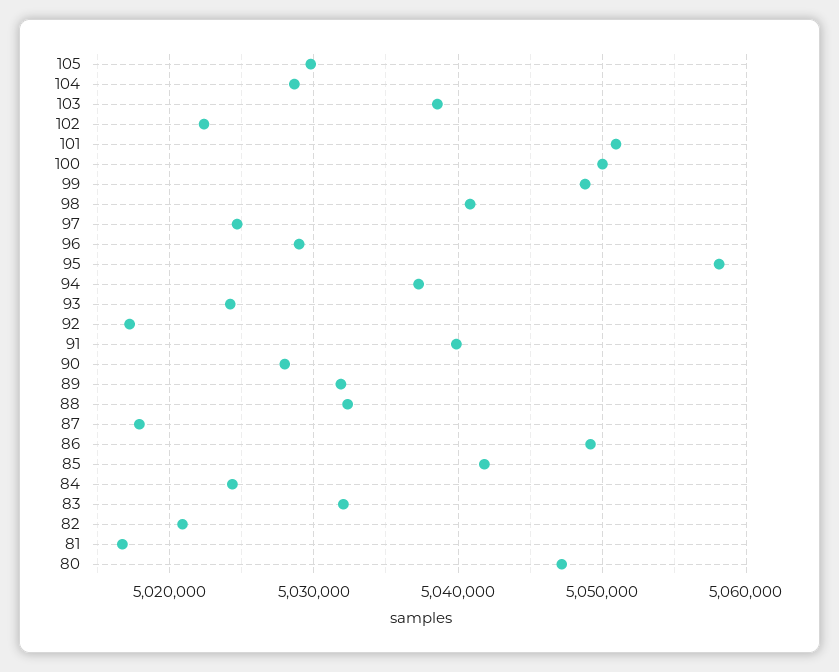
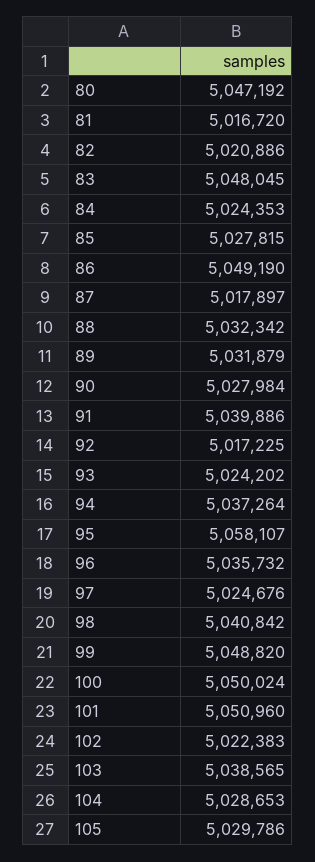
96: 5029000 -> 5035732
85: 5042000 -> 5027815
83: 5032000 -> 5048045

